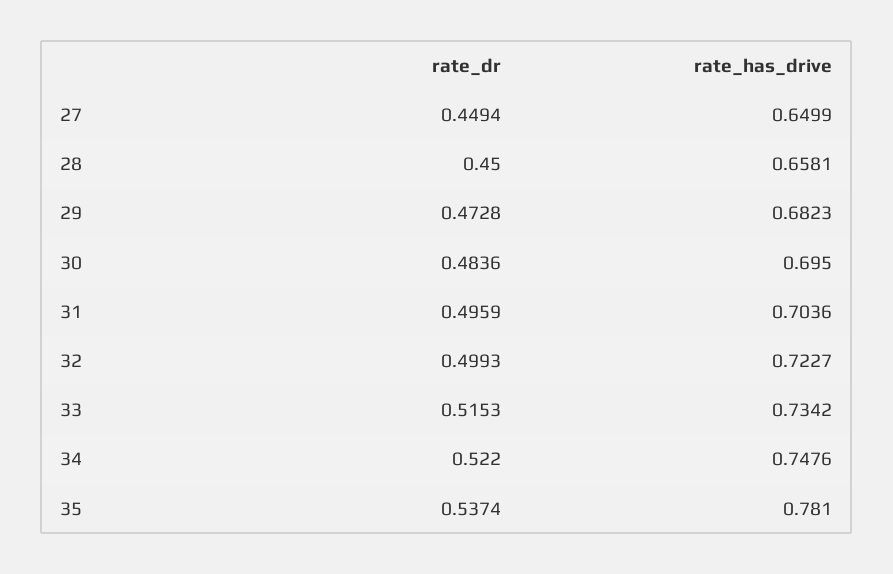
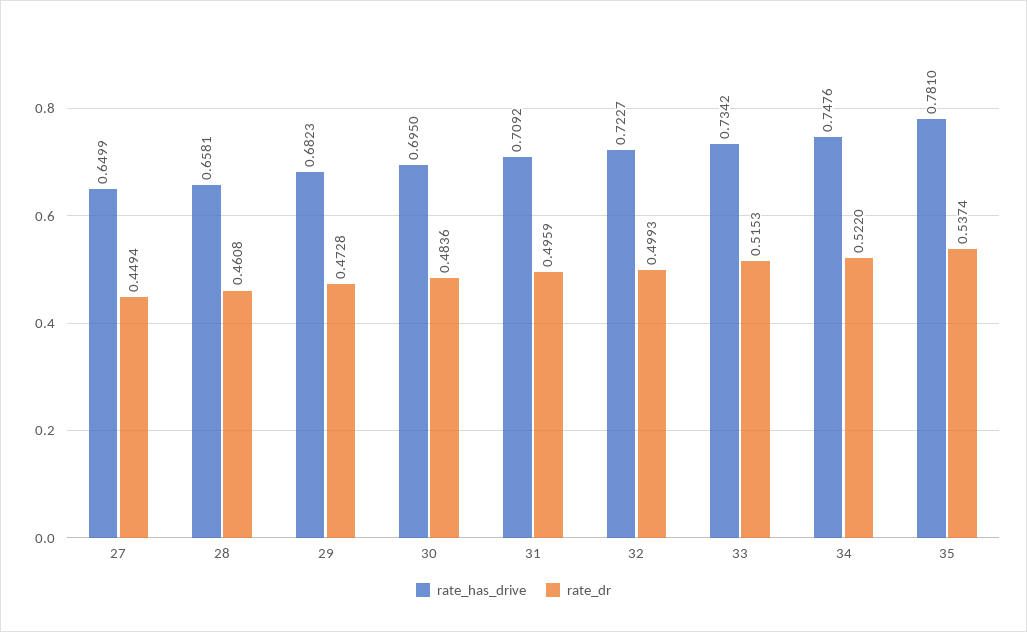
rate_dr, 28: 0.45 -> 0.4608
rate_has_drive, 31: 0.7036 -> 0.7092

